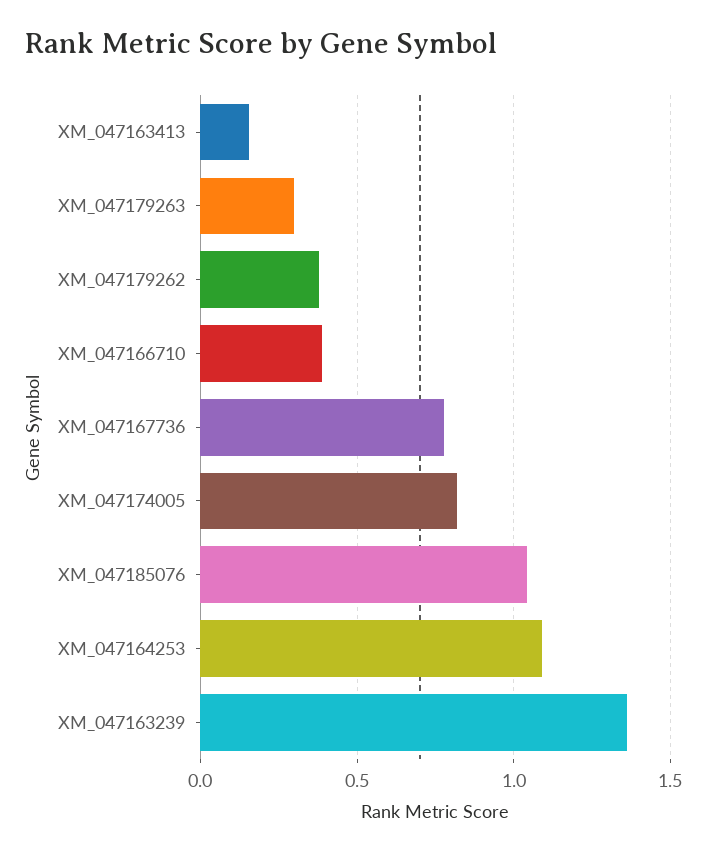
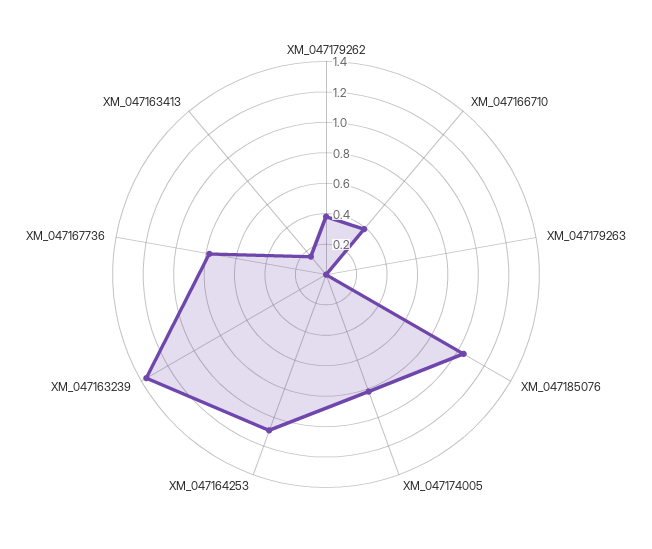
XM_047179263: 0.3 -> 0

